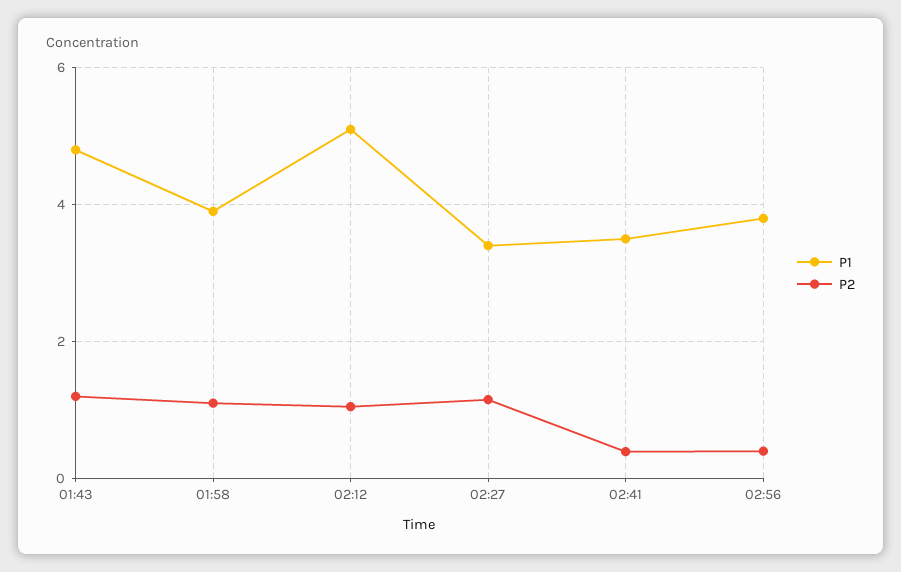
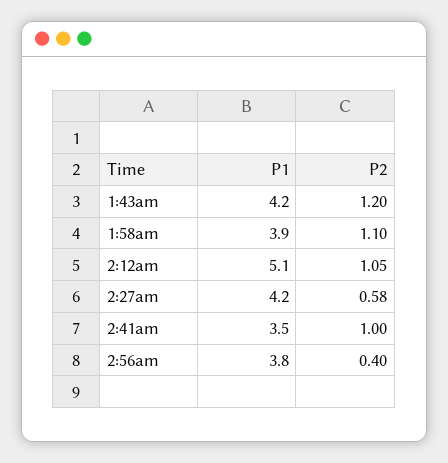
P1, 01:43: 4.8 -> 4.2
P1, 02:27: 3.4 -> 4.2
P2, 02:27: 1.2 -> 0.58
P2, 02:41: 0.4 -> 1

